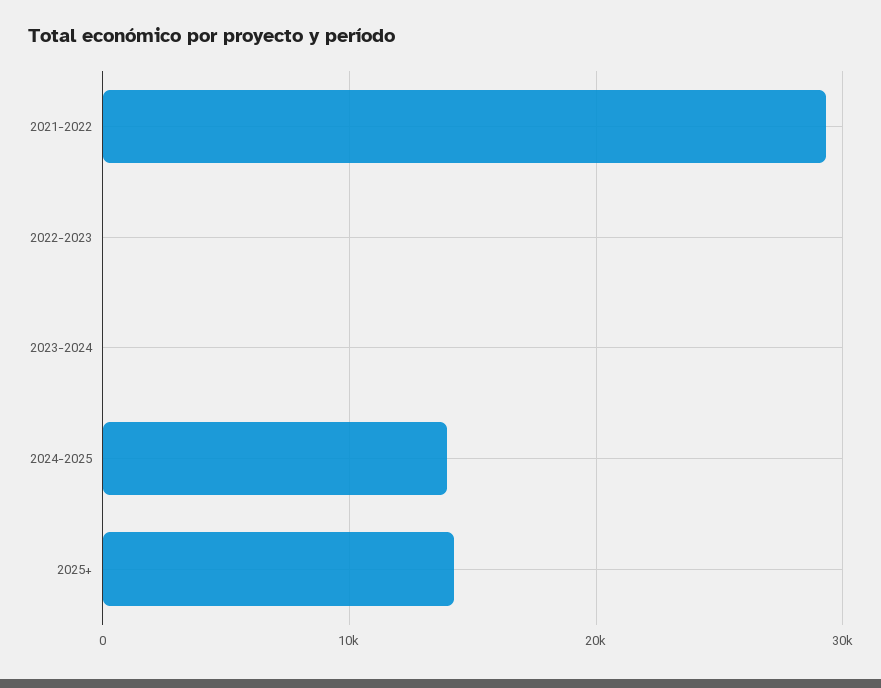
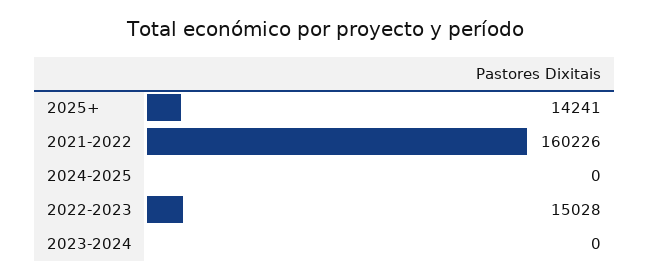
2021-2022: 29000 -> 160226
2022-2023: 0 -> 15028
2024-2025: 14000 -> 0

